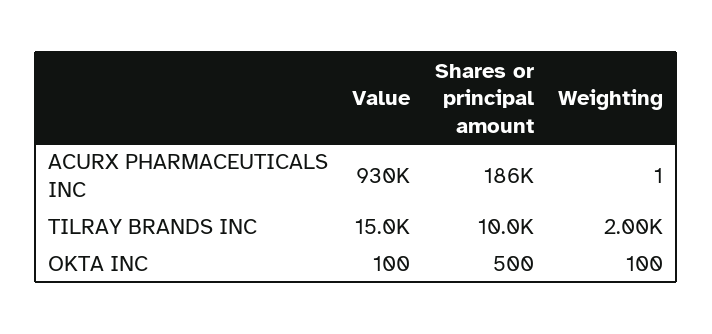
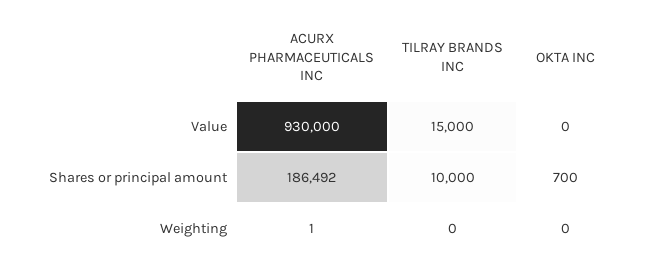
Weighting, TILRAY BRANDS INC: 2000 -> 0
Value, OKTA INC: 100 -> 0
Shares or principal amount, OKTA INC: 500 -> 700
Weighting, OKTA INC: 100 -> 0

